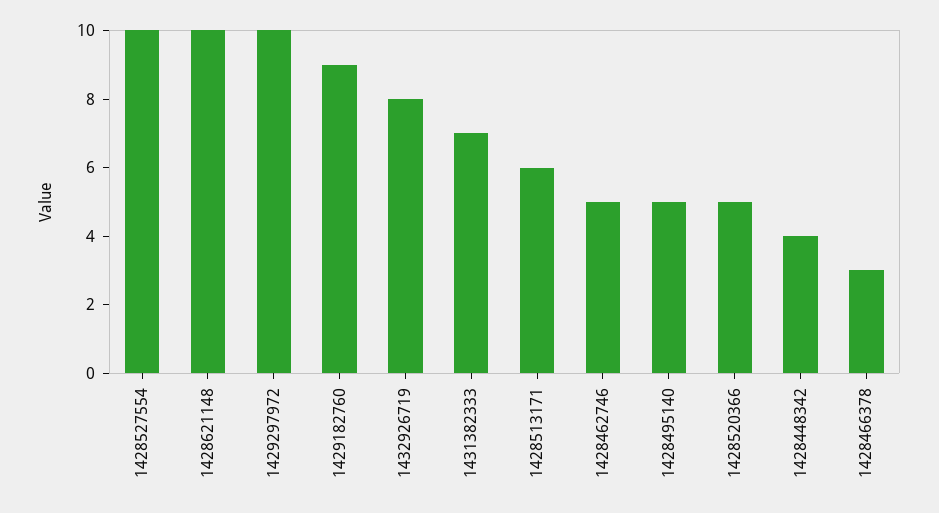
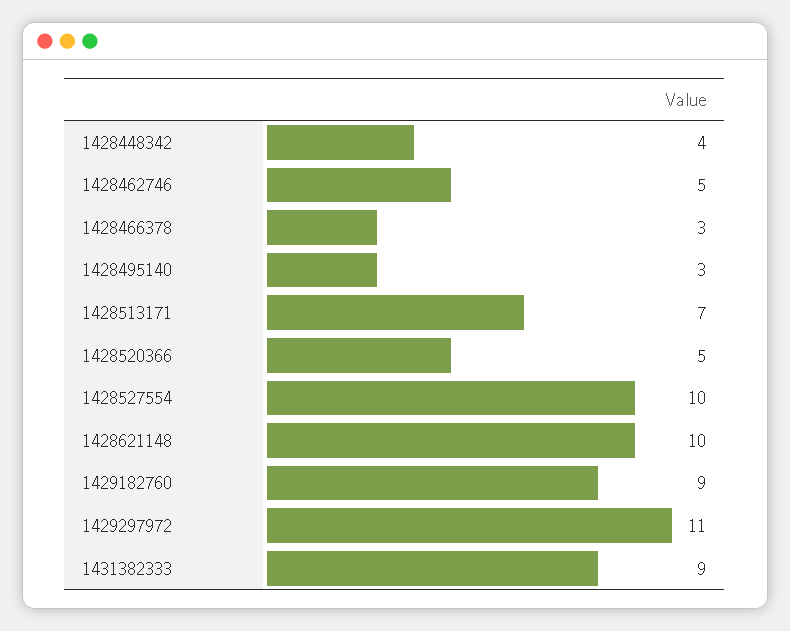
1429297972: 10 -> 11
1432926719: 8 -> none
1431382333: 7 -> 9
1428513171: 6 -> 7
1428495140: 5 -> 3

